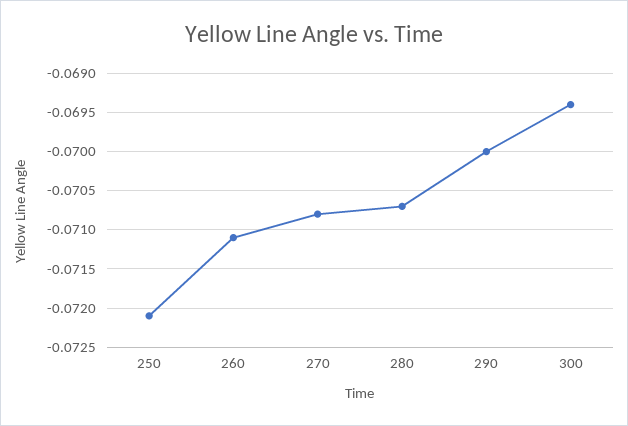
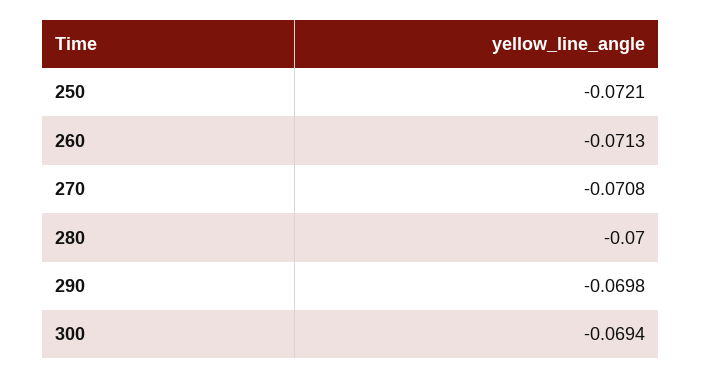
260: -0.0711 -> -0.0713
280: -0.0707 -> -0.07
290: -0.07 -> -0.0698

